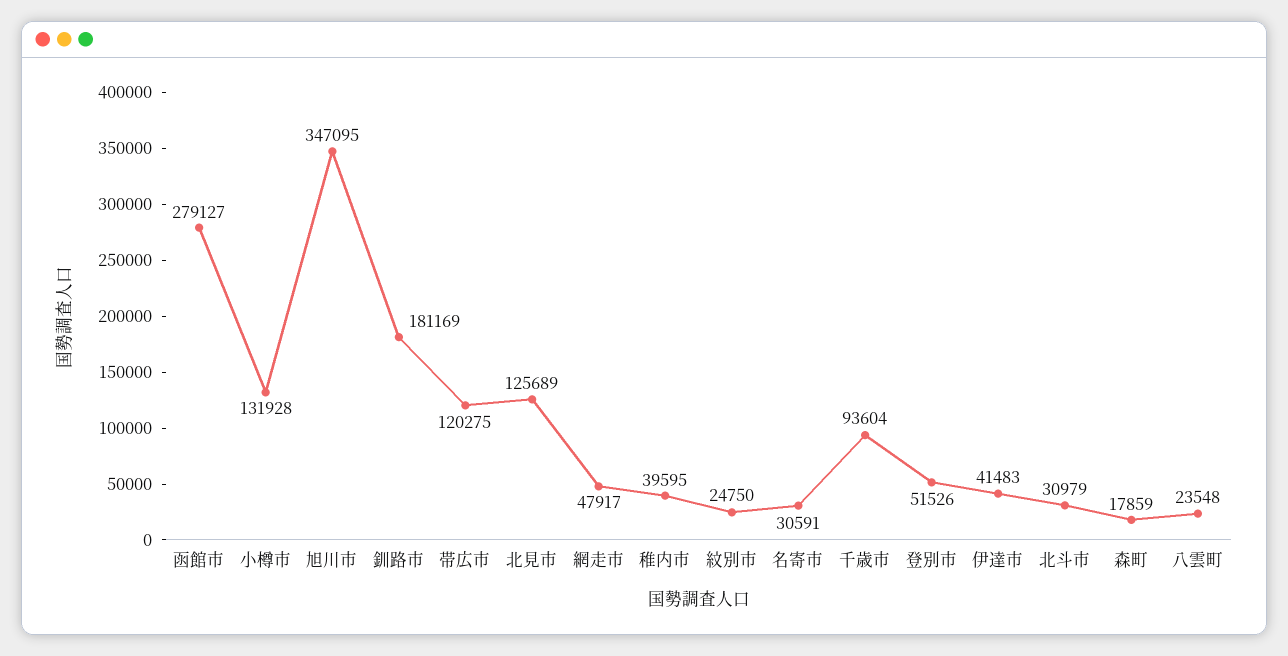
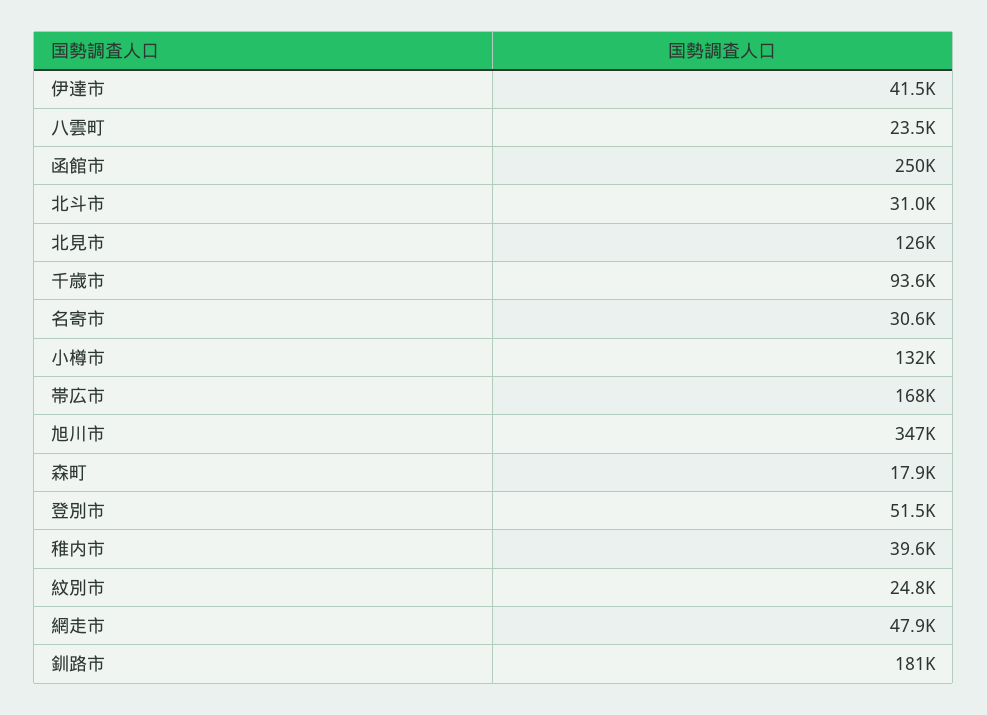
函館市: 279127 -> 250000
帯広市: 120275 -> 168000

